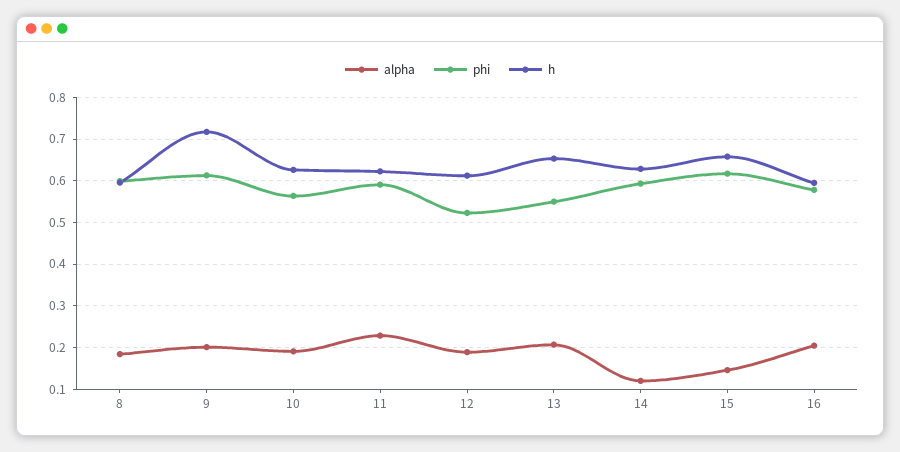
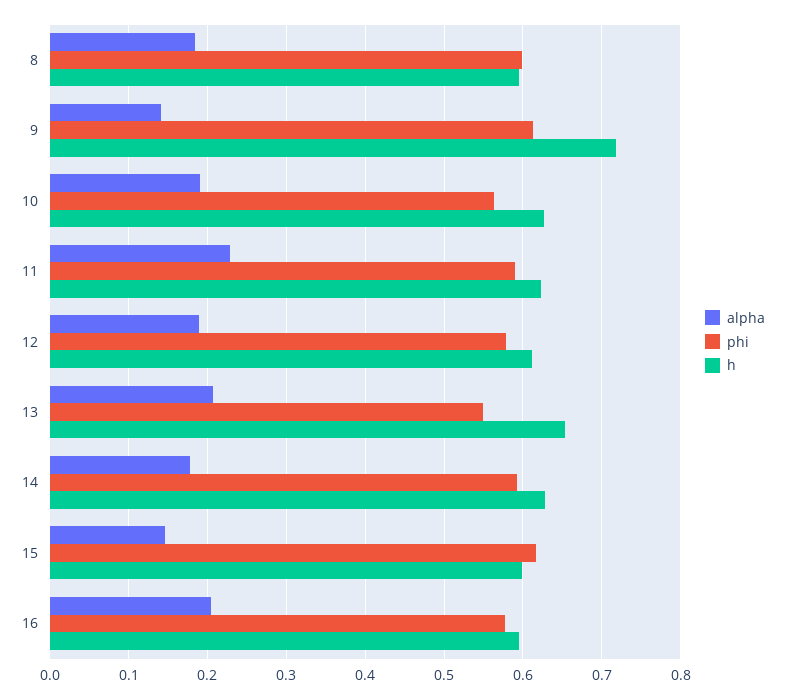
alpha, 9: 0.2 -> 0.14
phi, 12: 0.52 -> 0.58
alpha, 14: 0.12 -> 0.18
h, 15: 0.66 -> 0.6

